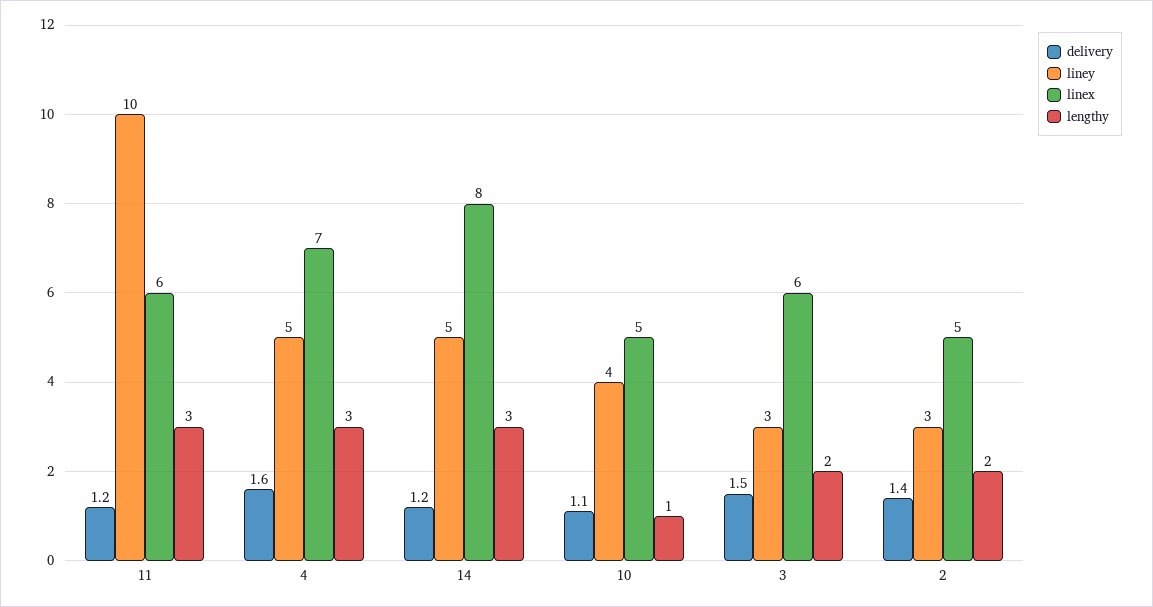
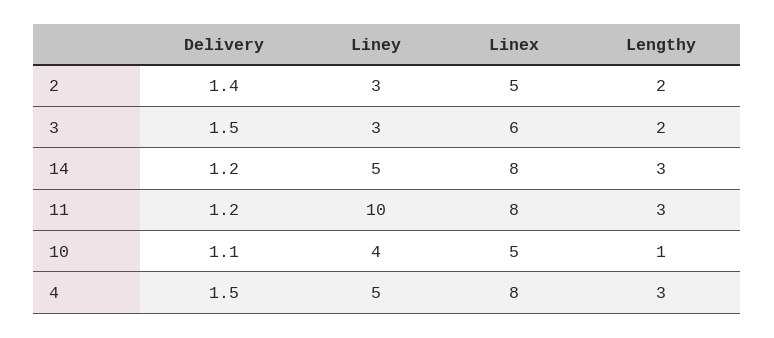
linex, 11: 6 -> 8
delivery, 4: 1.6 -> 1.5
linex, 4: 7 -> 8

